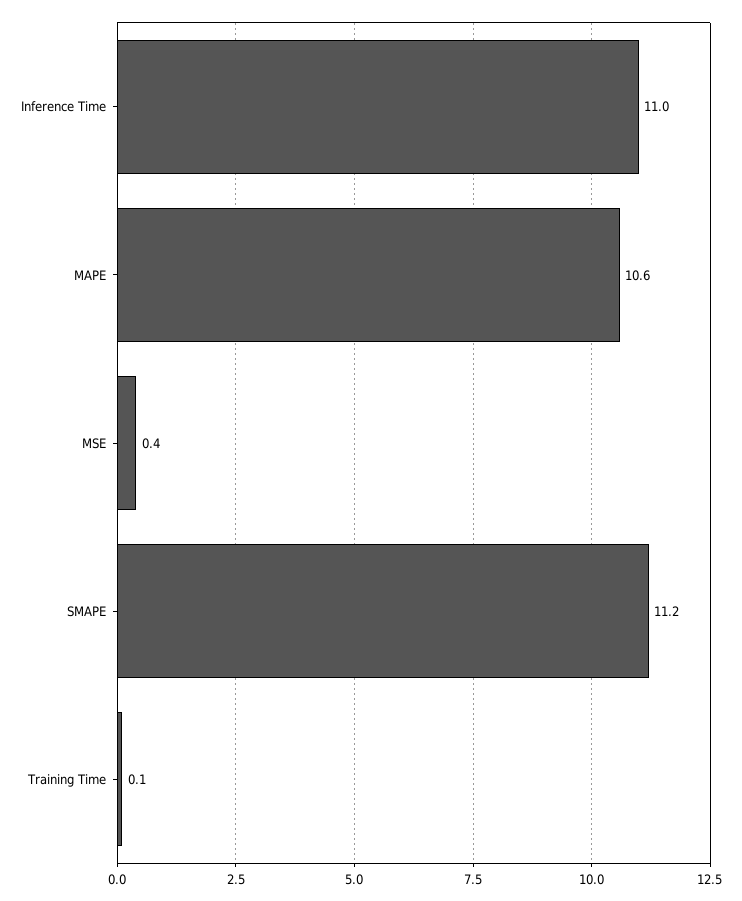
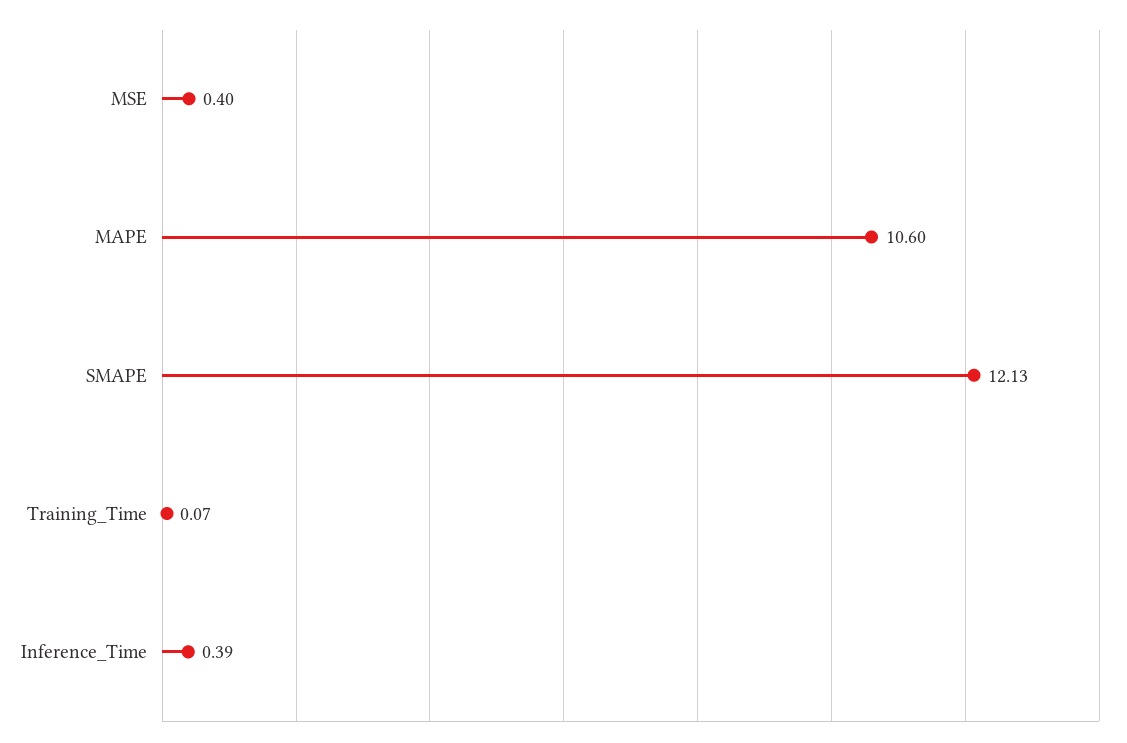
Inference Time: 11 -> 0.39
SMAPE: 11.2 -> 12.13

